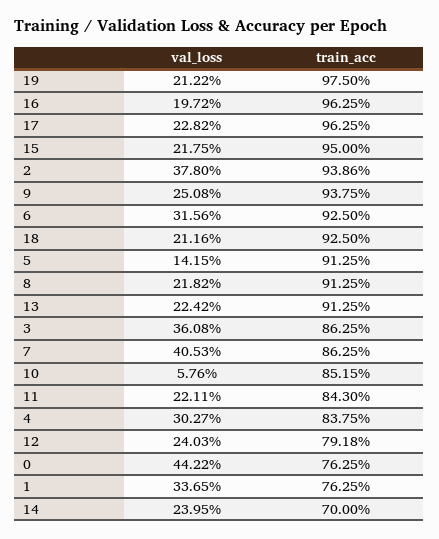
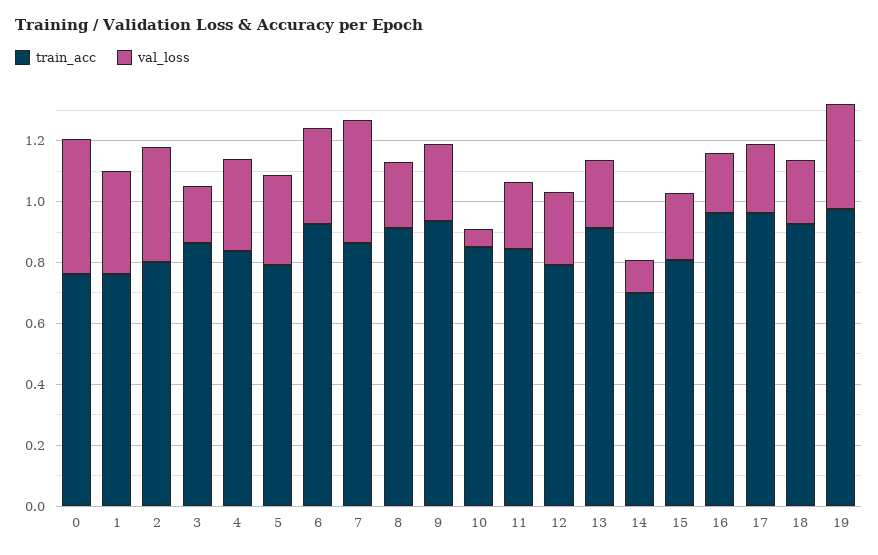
val_loss, 19: 0.2122 -> 0.35
train_acc, 15: 0.95 -> 0.8
train_acc, 2: 0.9386 -> 0.8
val_loss, 5: 0.1415 -> 0.3
train_acc, 5: 0.9125 -> 0.8
val_loss, 3: 0.3608 -> 0.2
val_loss, 14: 0.2395 -> 0.1

